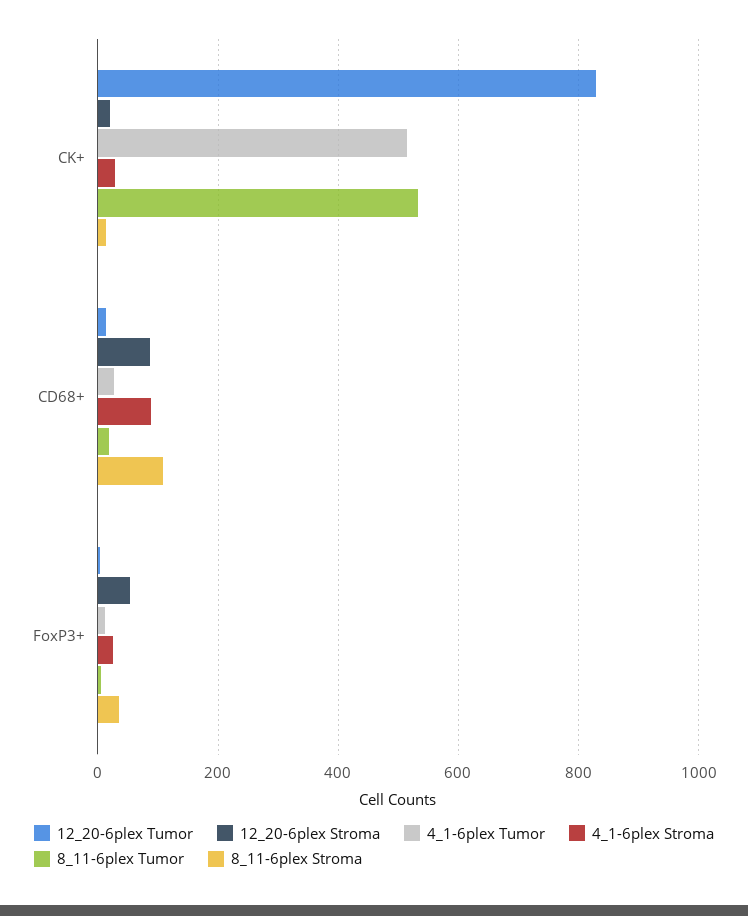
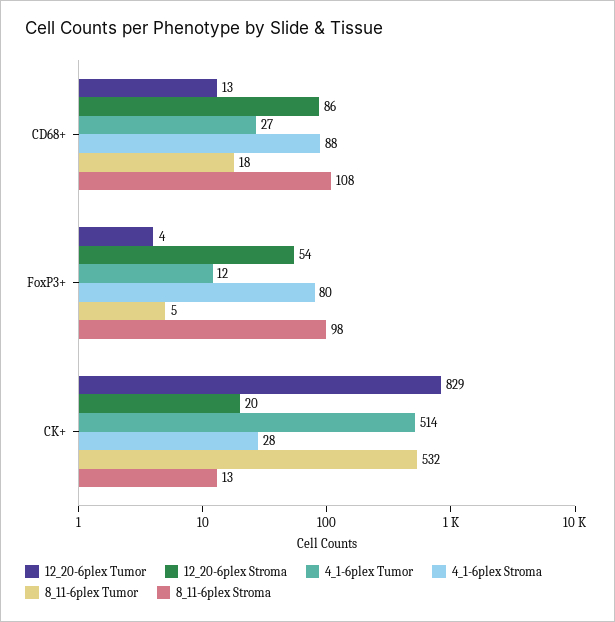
4_1-6plex Stroma, FoxP3+: 20 -> 80
8_11-6plex Stroma, FoxP3+: 40 -> 98

